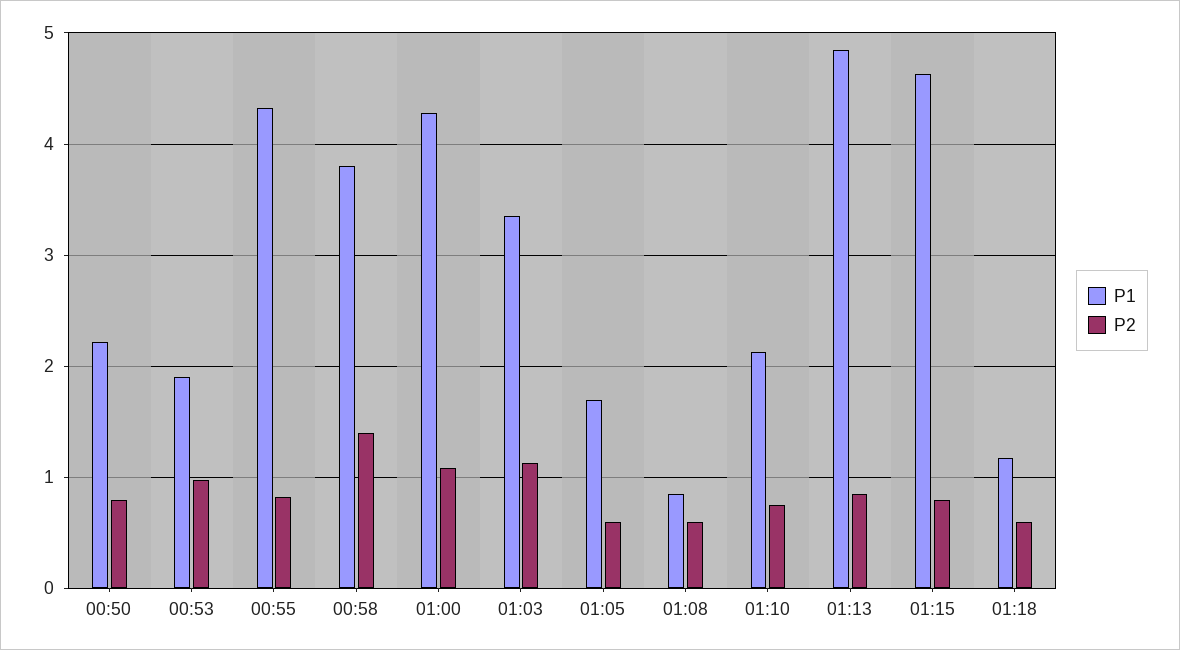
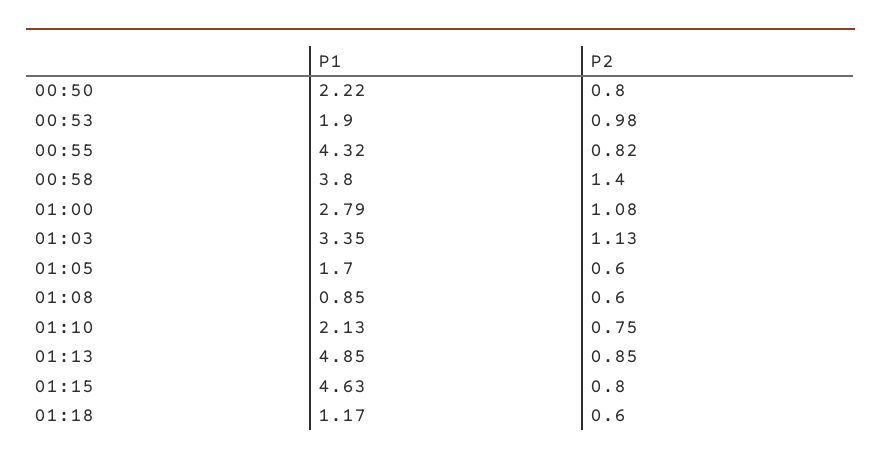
P1, 01:00: 4.3 -> 2.79

